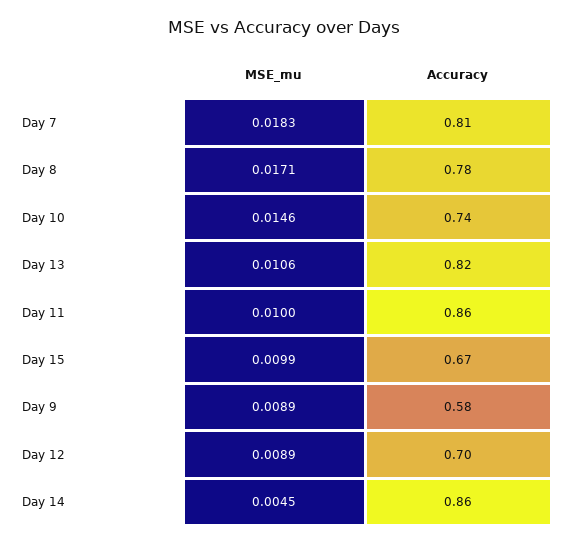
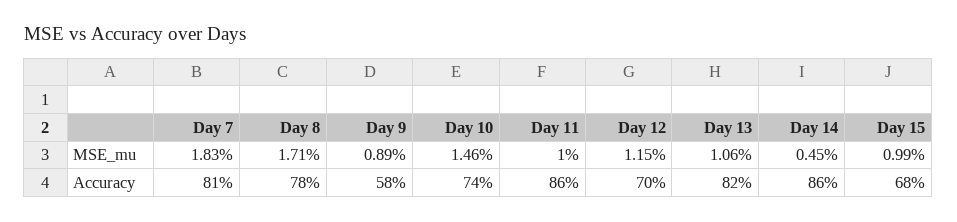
Accuracy, Day 15: 0.67 -> 0.68
MSE_mu, Day 12: 0.0089 -> 0.0115

